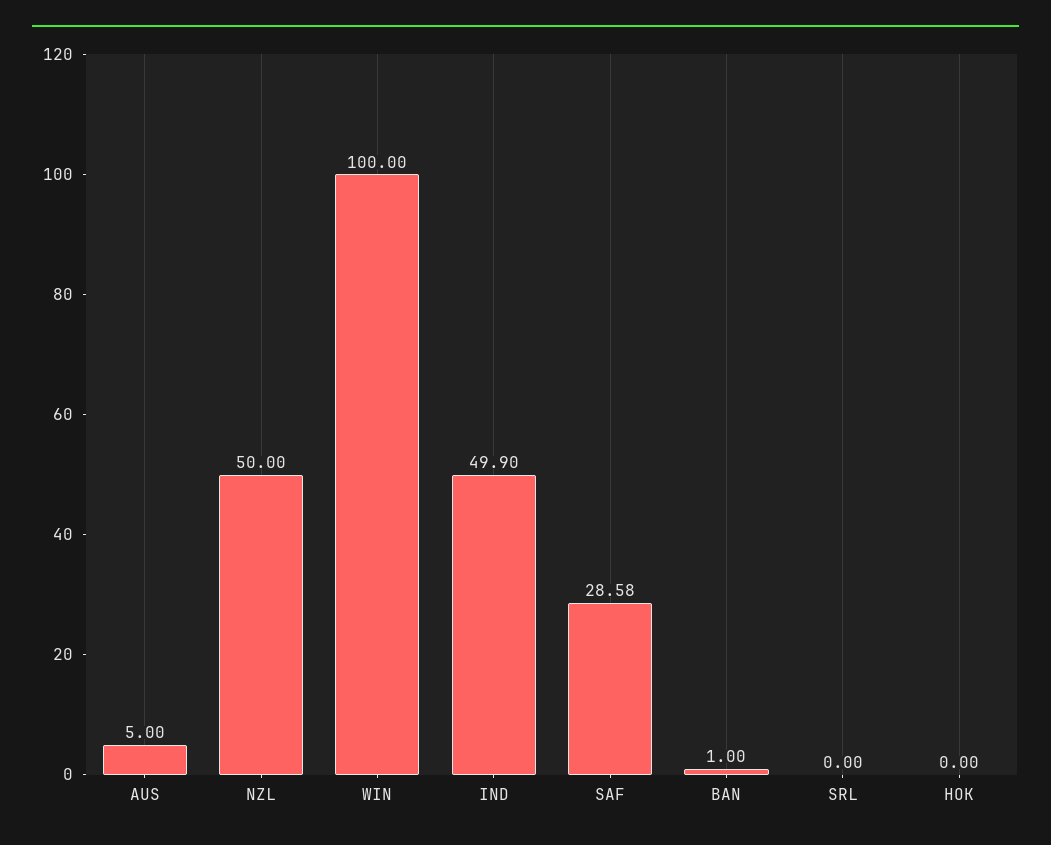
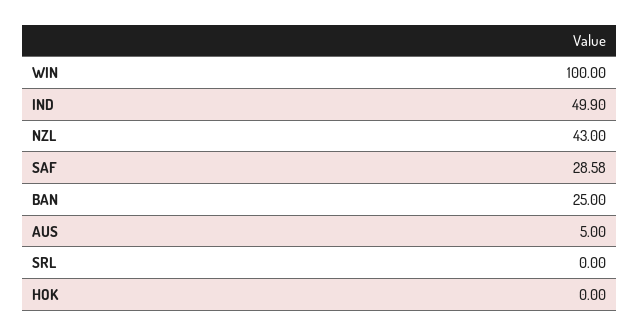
NZL: 50 -> 43
BAN: 1 -> 25

